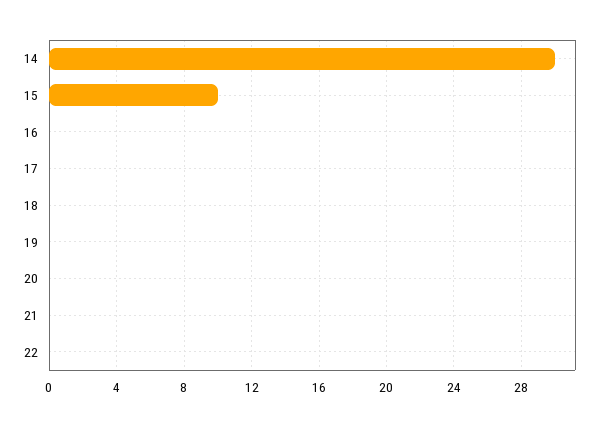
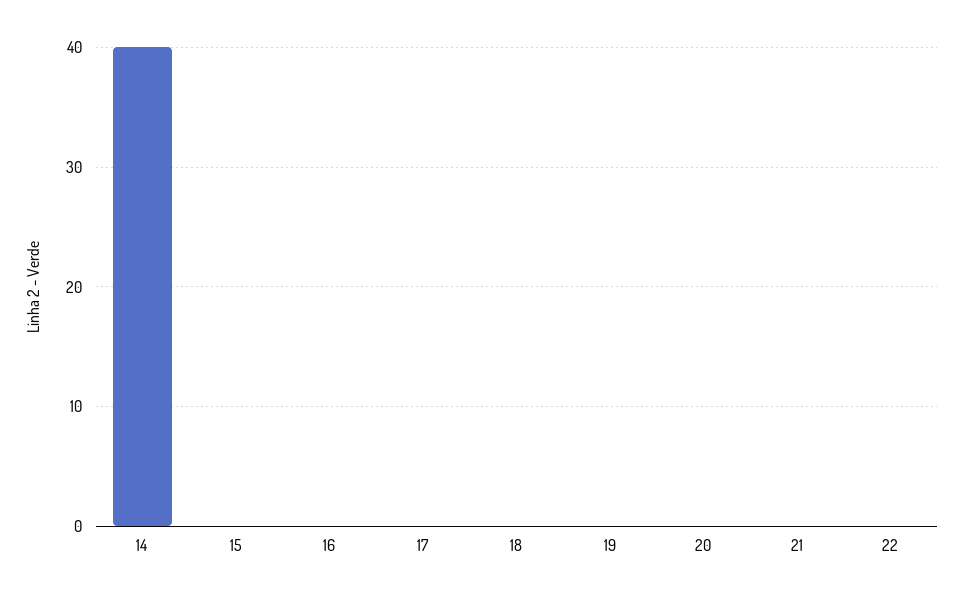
14: 30 -> 40
15: 10 -> 0

